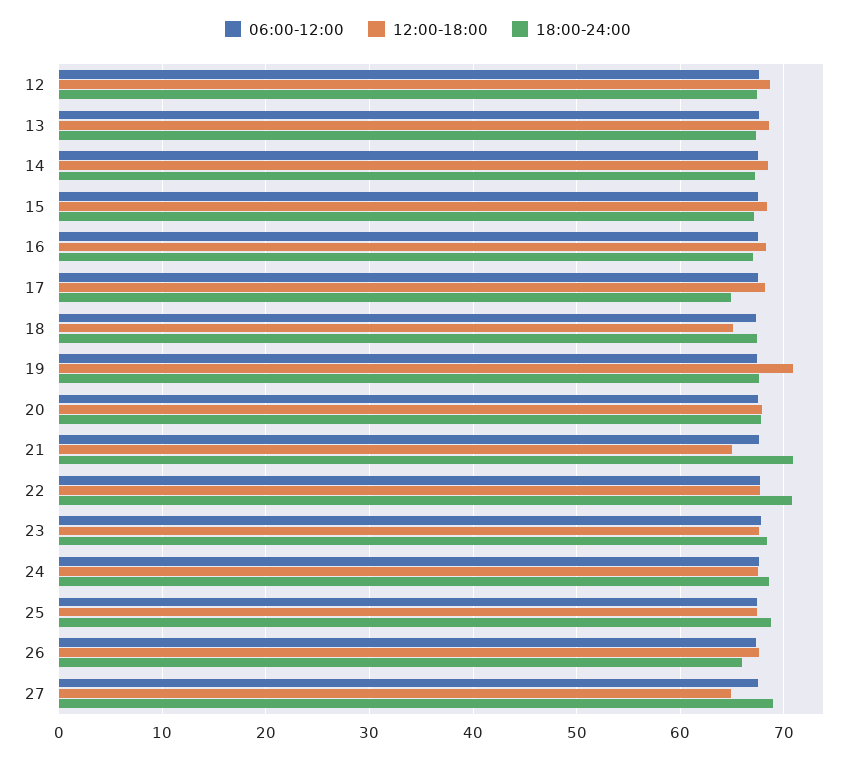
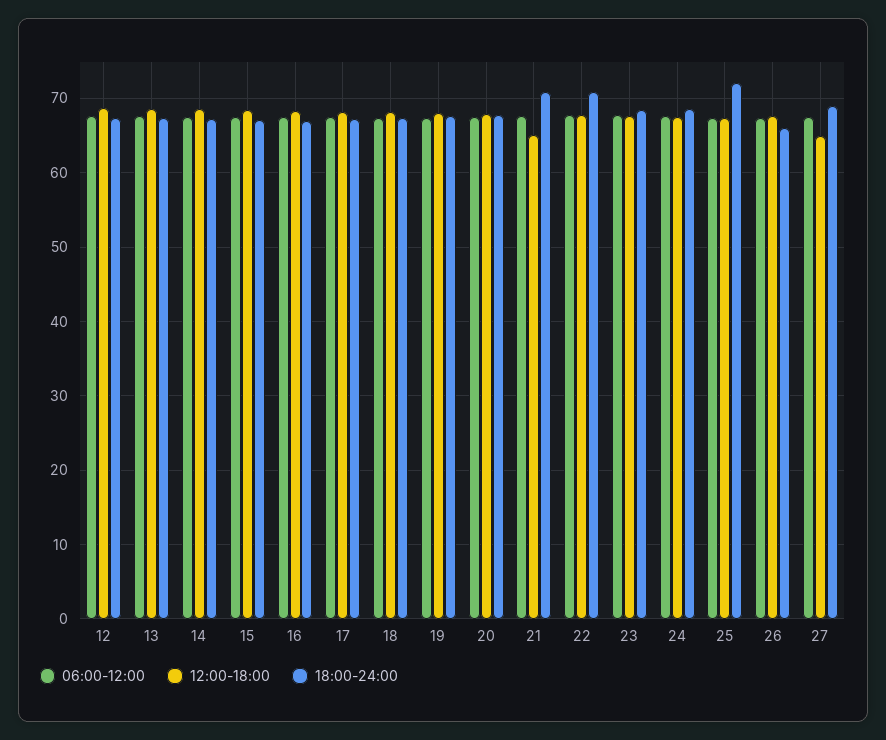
18:00-24:00, 17: 65 -> 67
12:00-18:00, 18: 65 -> 68
12:00-18:00, 19: 71 -> 68
18:00-24:00, 25: 69 -> 72

